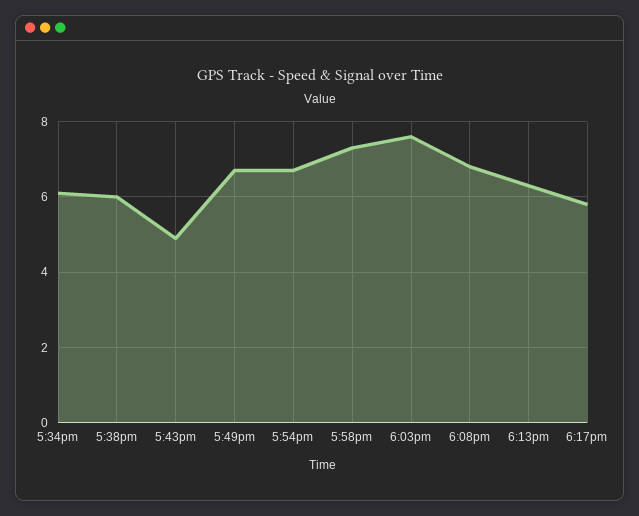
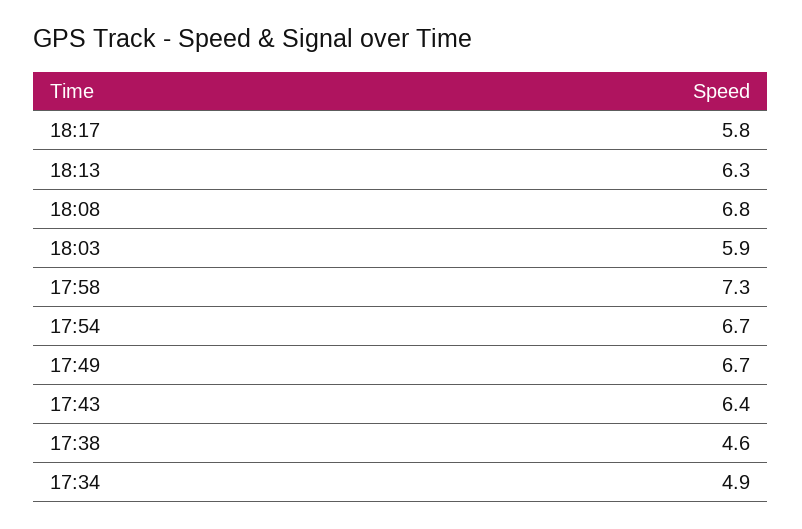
5:34pm: 6 -> 4.9
5:38pm: 6 -> 4.6
5:43pm: 5 -> 6.4
6:03pm: 7.5 -> 5.9

